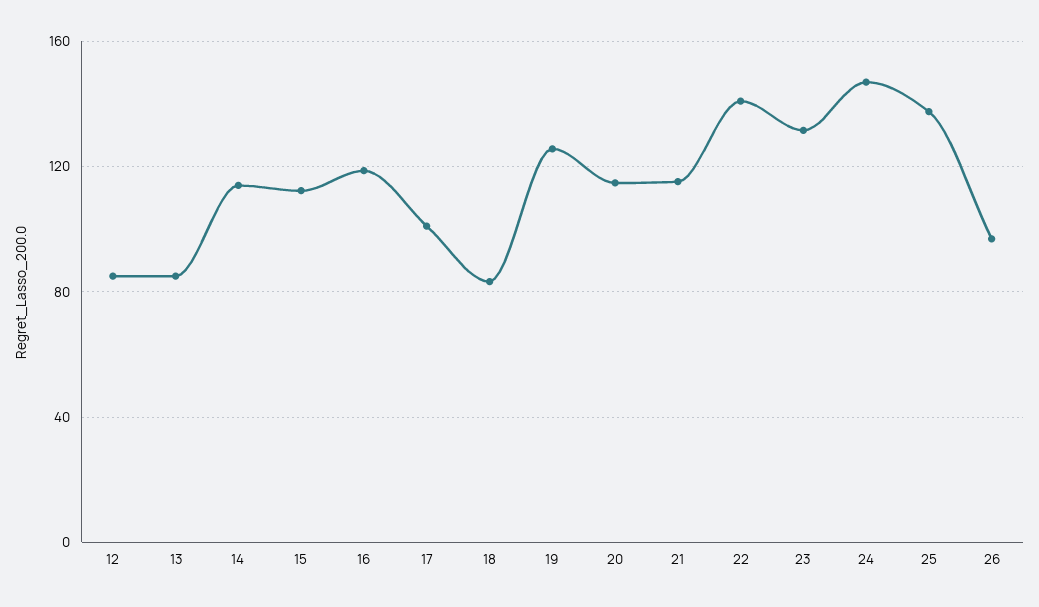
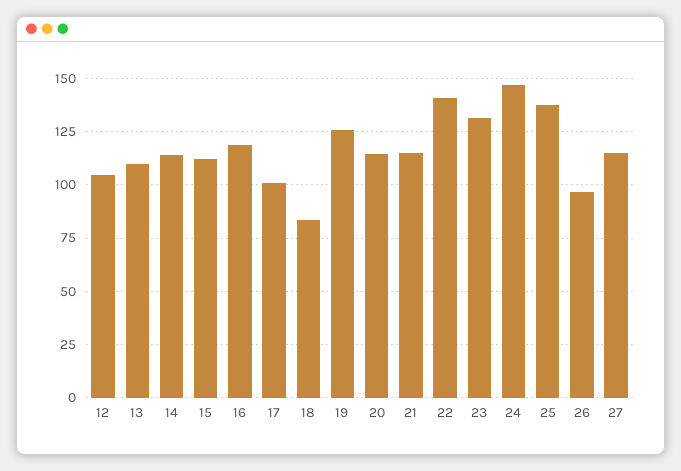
12: 85 -> 105
13: 85 -> 110
27: none -> 115

